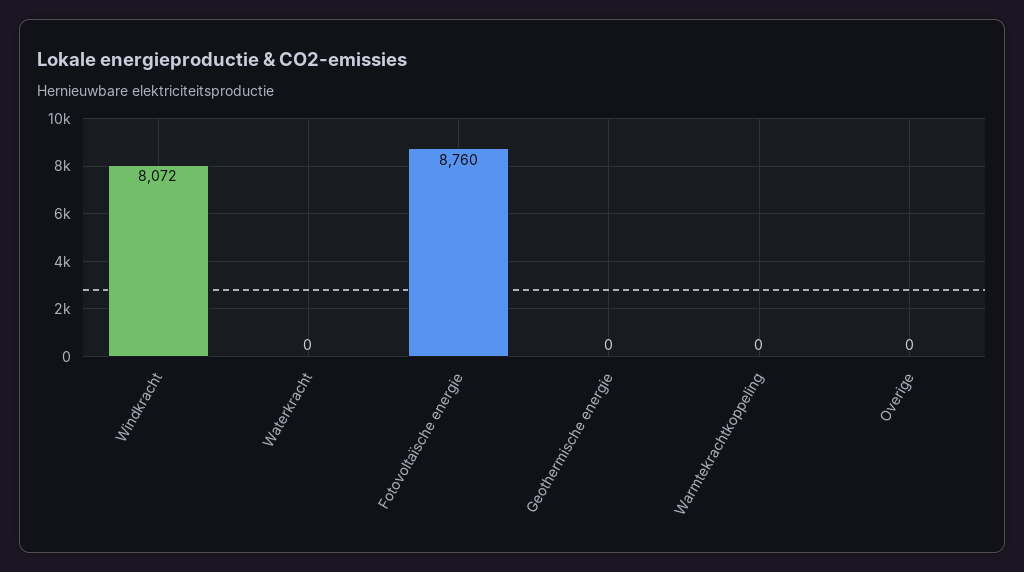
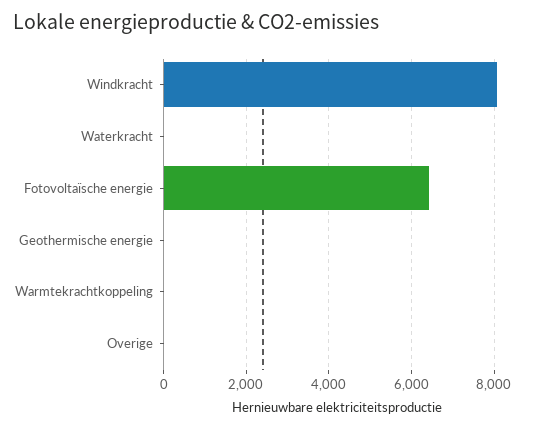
Fotovoltaïsche energie: 8760 -> 6400

